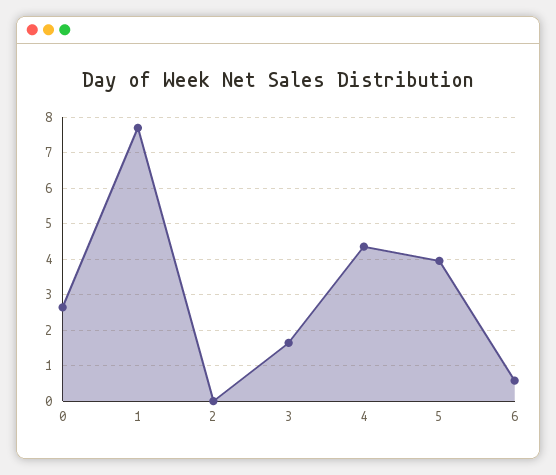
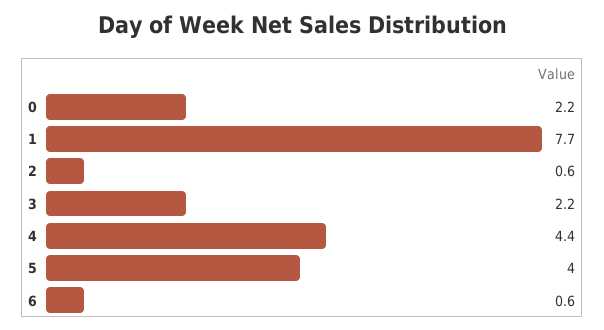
0: 2.6 -> 2.2
2: 0 -> 0.6
3: 1.6 -> 2.2

